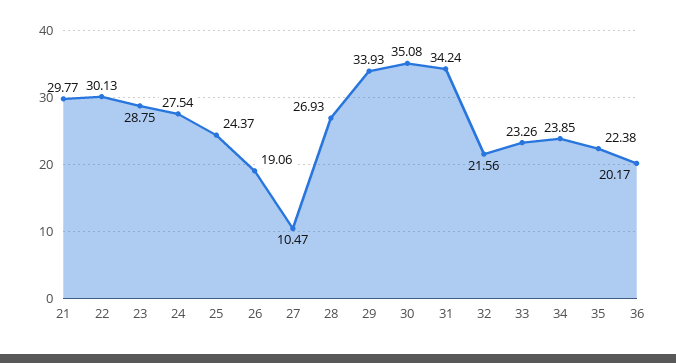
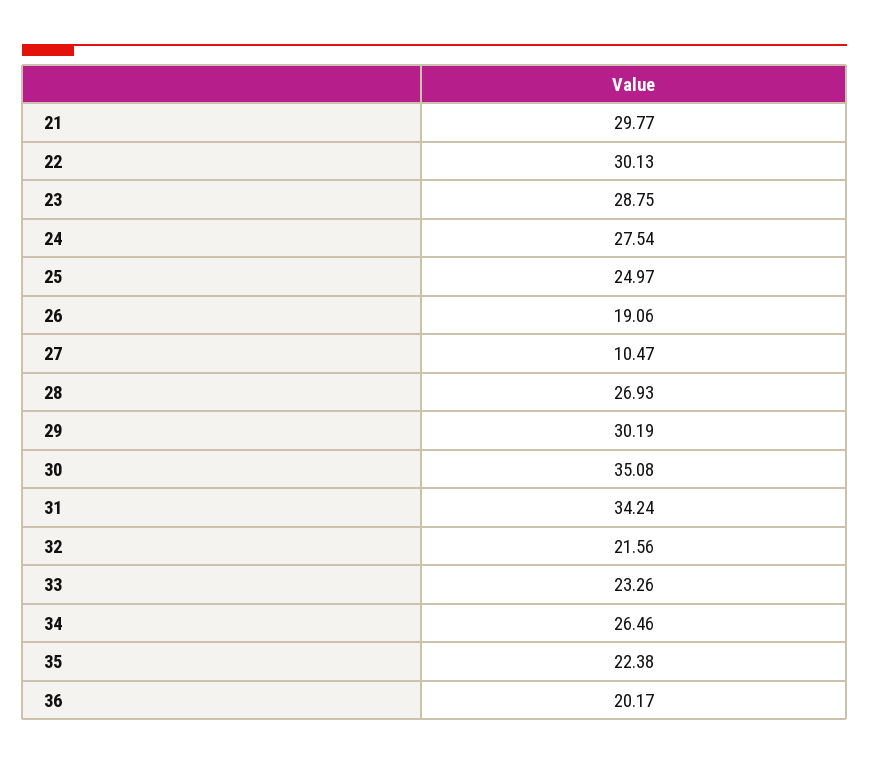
25: 24.37 -> 24.97
29: 33.93 -> 30.19
34: 23.85 -> 26.46

